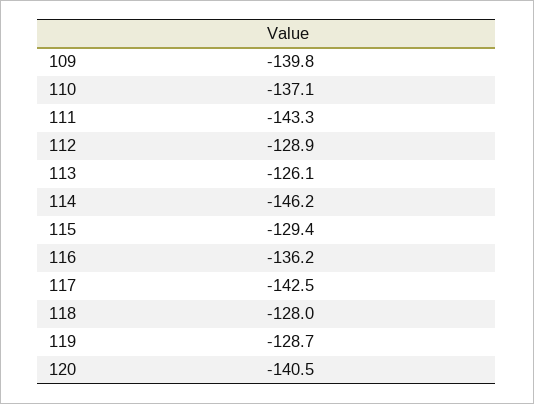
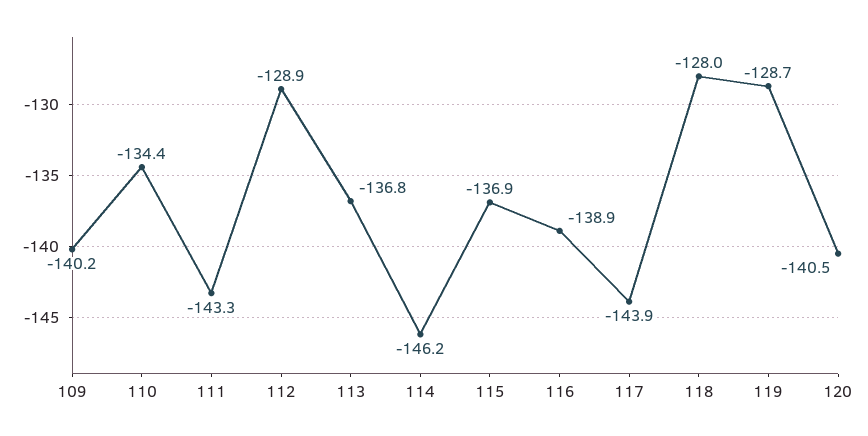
109: -139.8 -> -140.2
110: -137.1 -> -134.4
113: -126.1 -> -136.8
115: -129.4 -> -136.9
116: -136.2 -> -138.9
117: -142.5 -> -143.9

